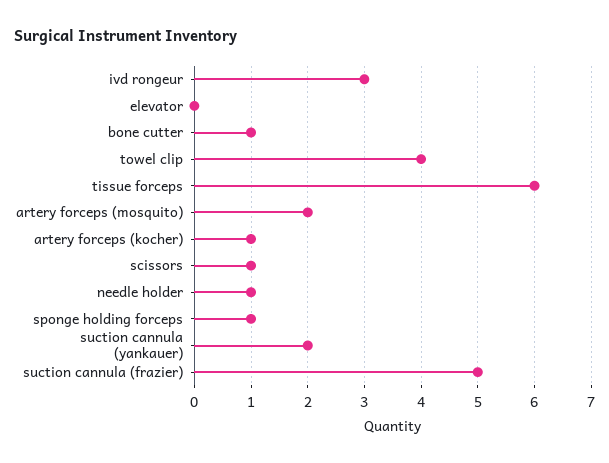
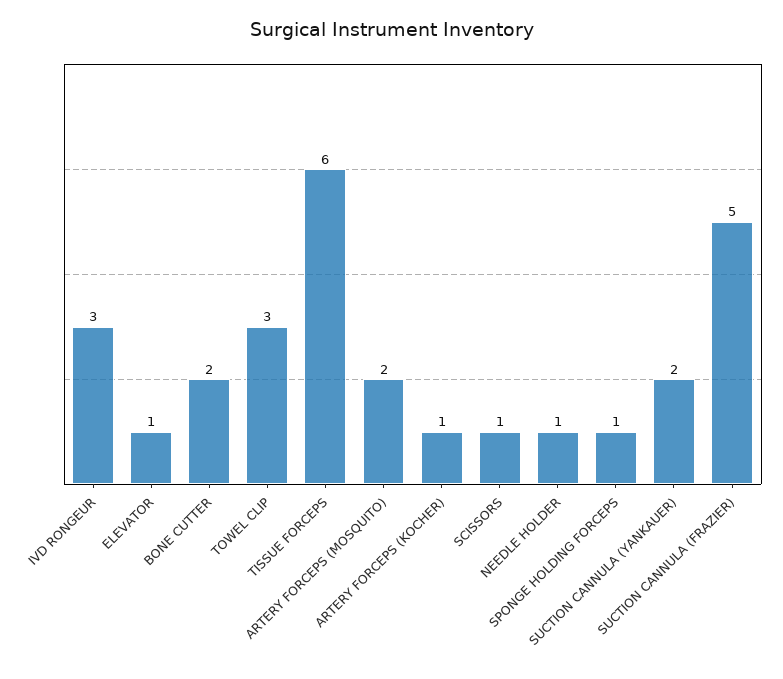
elevator: 0 -> 1
bone cutter: 1 -> 2
towel clip: 4 -> 3

